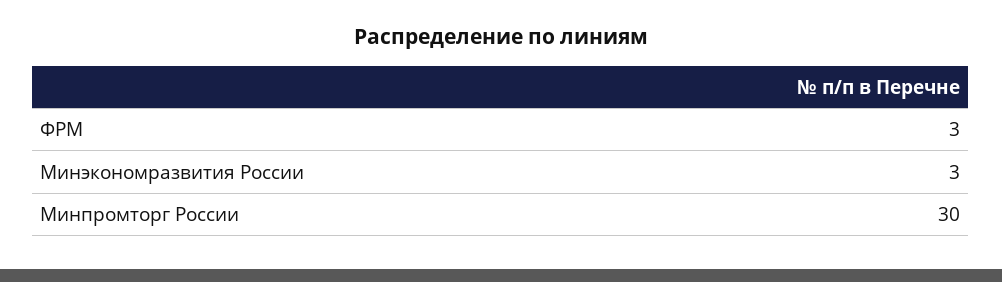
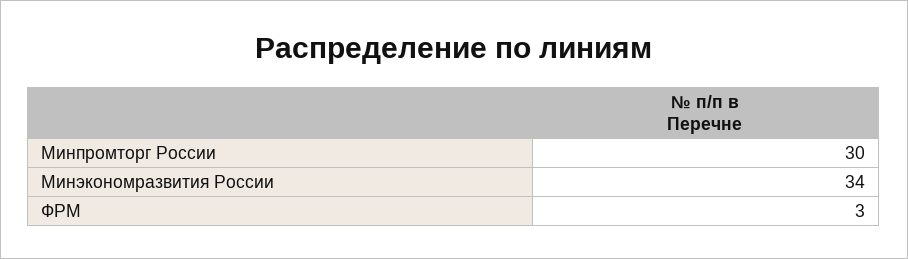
Минэкономразвития России: 3 -> 34

